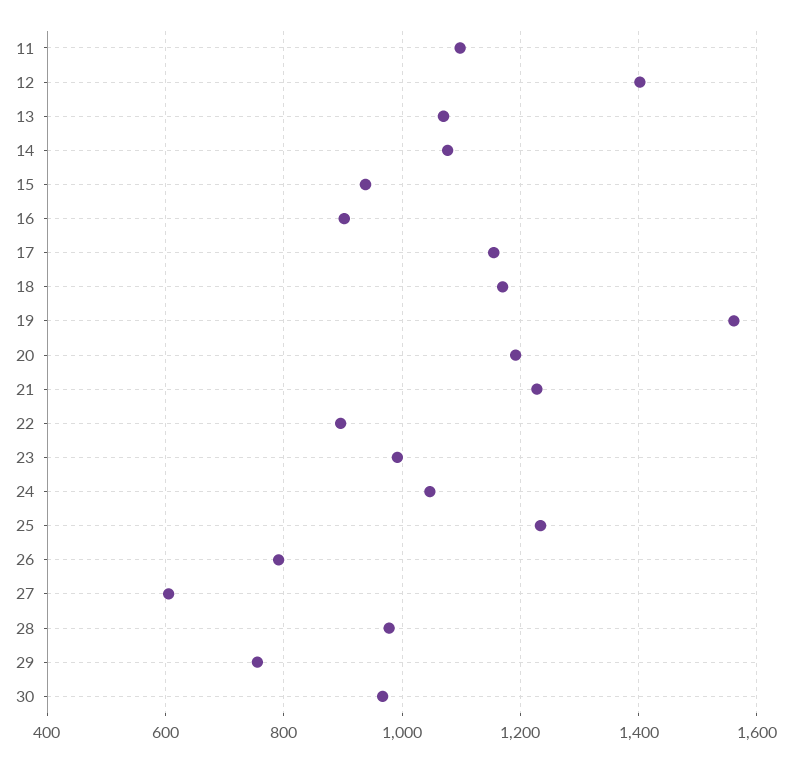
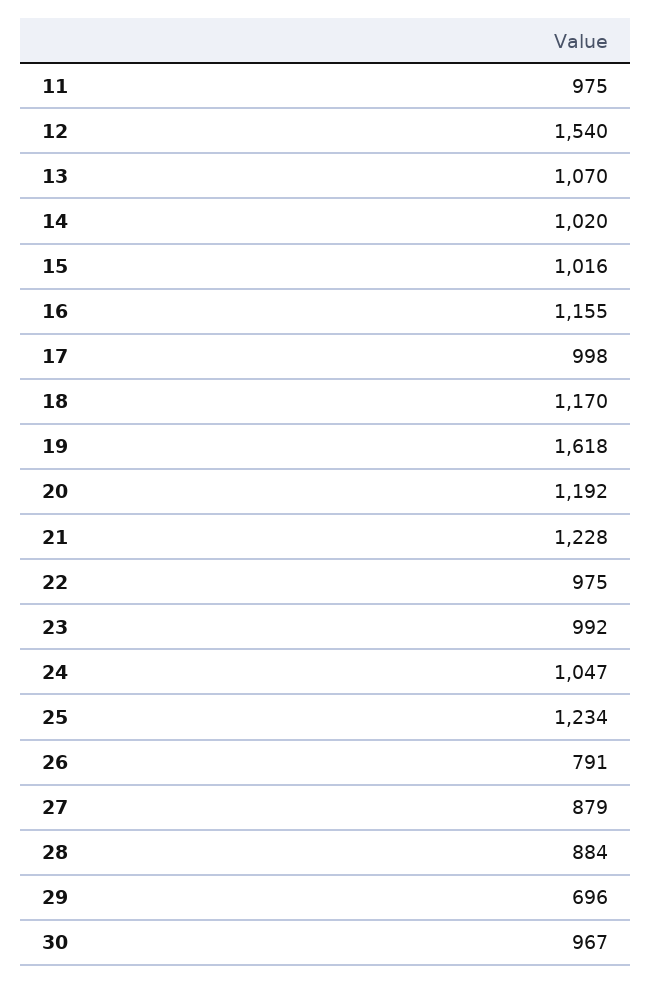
11: 1100 -> 975
12: 1400 -> 1540
14: 1080 -> 1020
15: 940 -> 1016
16: 900 -> 1155
17: 1160 -> 998
19: 1560 -> 1618
22: 900 -> 975
27: 600 -> 879
28: 980 -> 884
29: 760 -> 696

